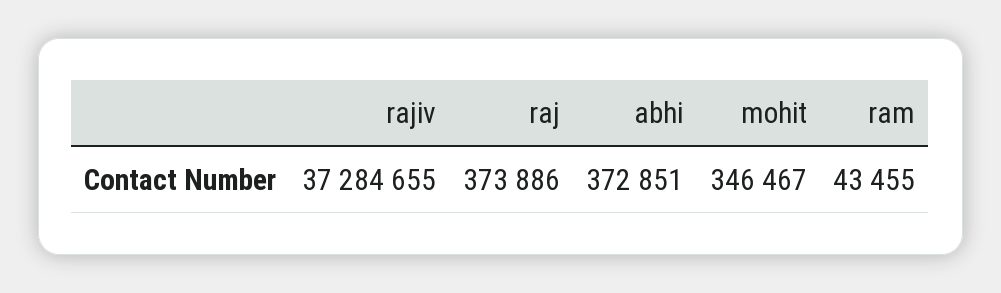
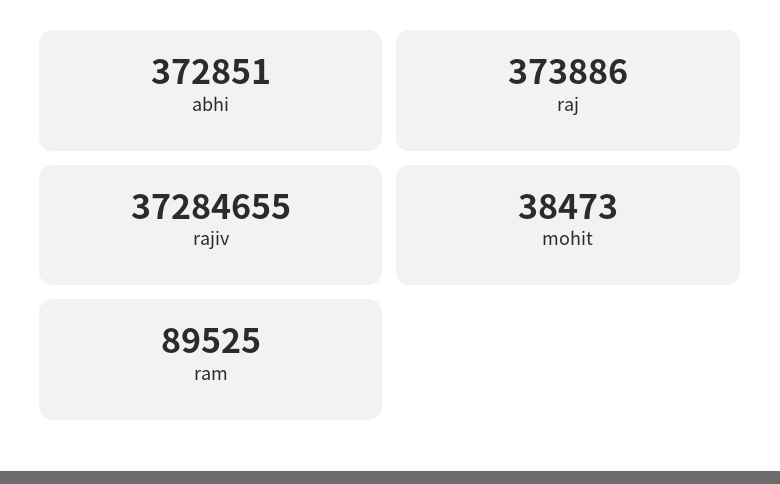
mohit: 346467 -> 38473
ram: 43455 -> 89525

